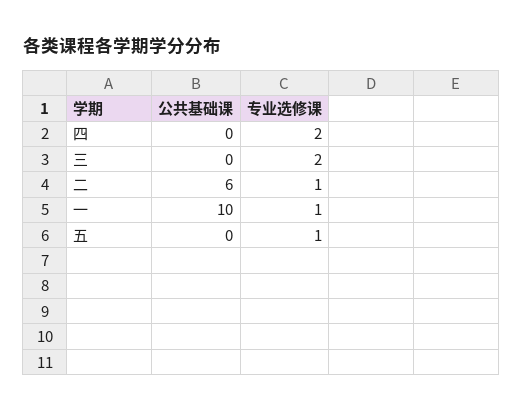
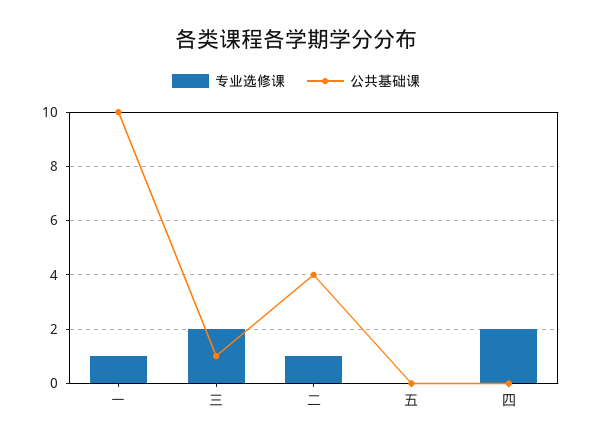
公共基础课, 三: 0 -> 1
公共基础课, 二: 6 -> 4
专业选修课, 五: 1 -> 0

